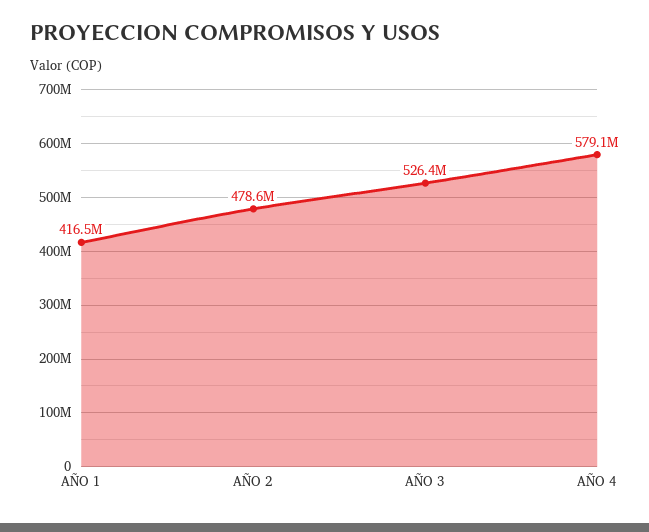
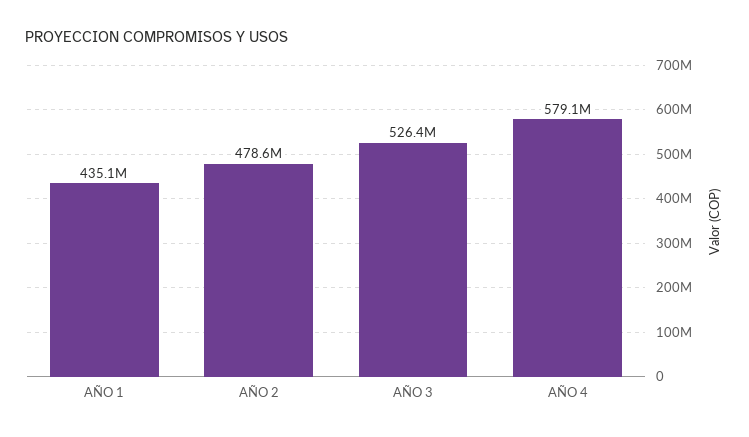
AÑO 1: 416500000 -> 435100000

